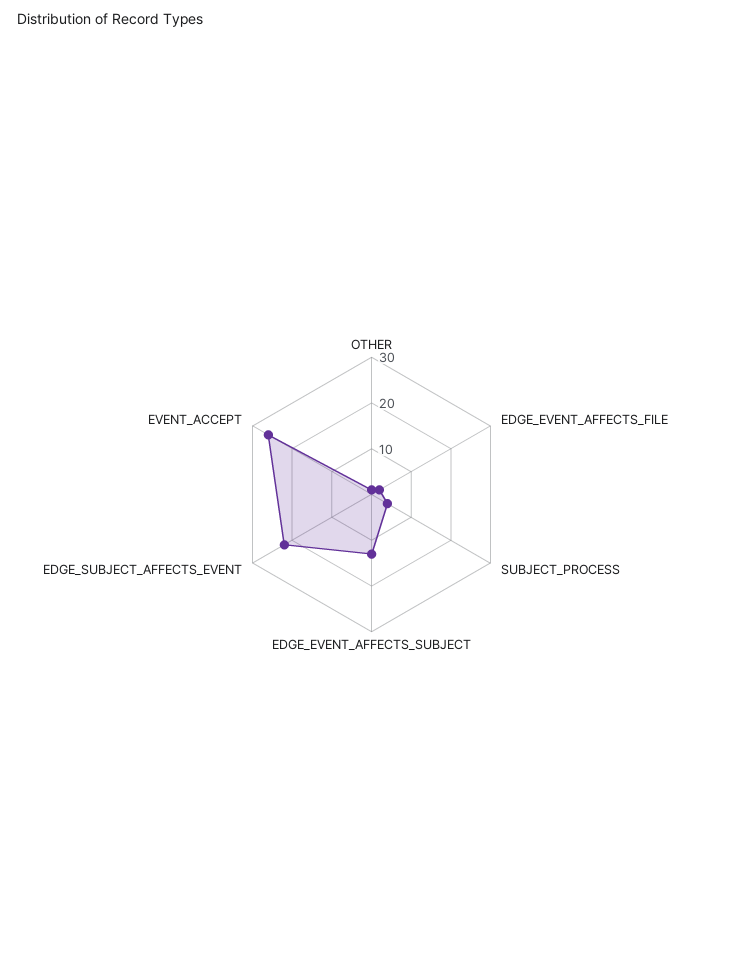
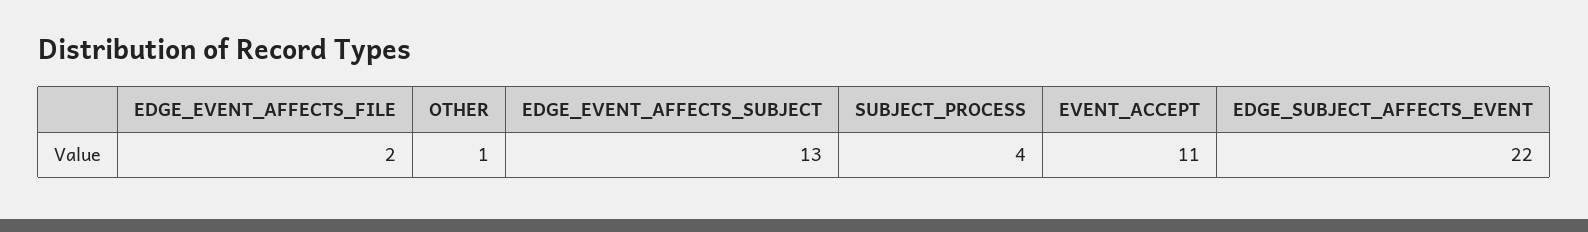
EVENT_ACCEPT: 25 -> 11

